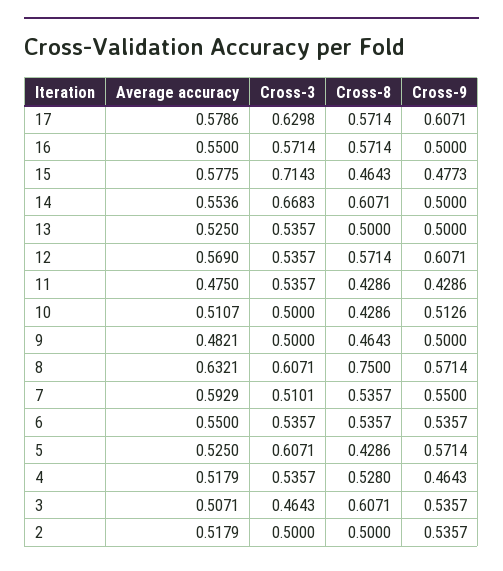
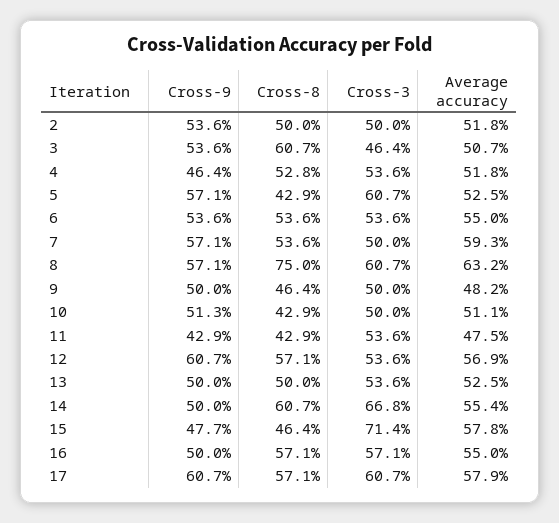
Cross-3, 17: 0.6298 -> 0.607
Cross-3, 7: 0.5101 -> 0.5
Cross-9, 7: 0.55 -> 0.571

